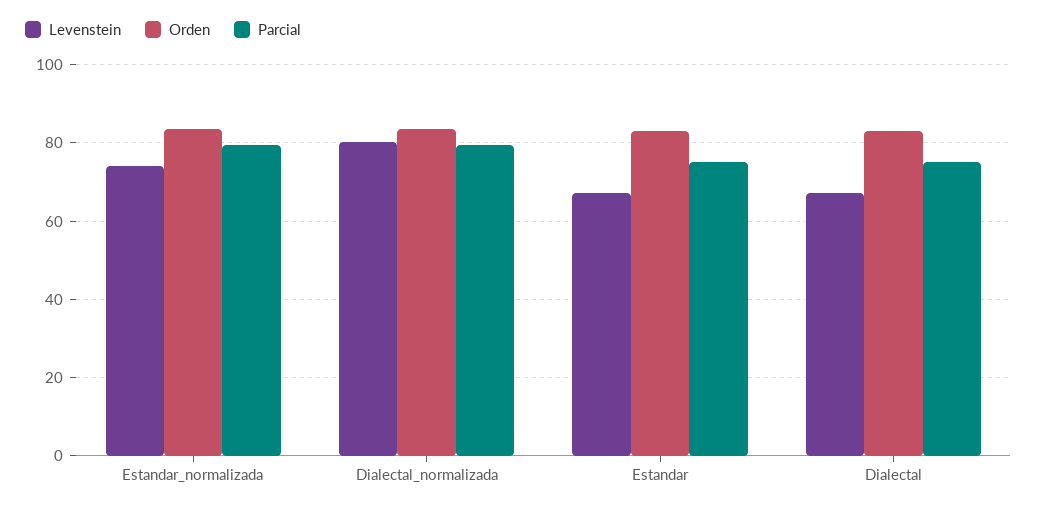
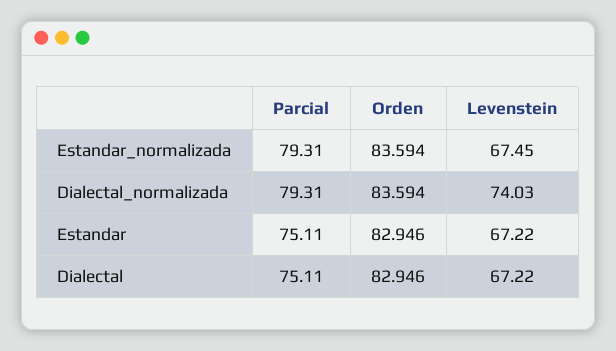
Levenstein, Estandar_normalizada: 74 -> 67.45
Levenstein, Dialectal_normalizada: 80 -> 74.03

